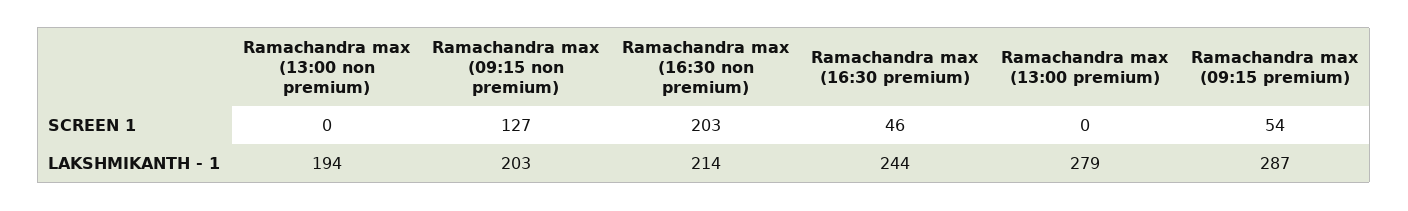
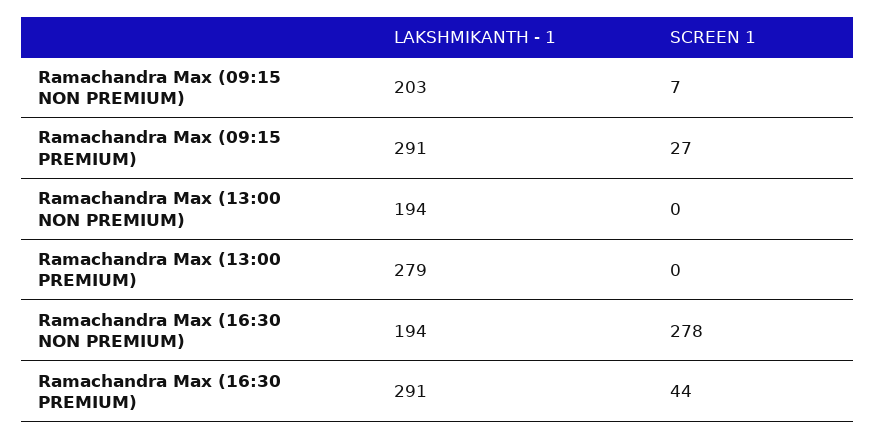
Ramachandra max (09:15 non premium), SCREEN 1: 127 -> 7
Ramachandra max (16:30 non premium), SCREEN 1: 203 -> 278
Ramachandra max (16:30 premium), SCREEN 1: 46 -> 44
Ramachandra max (09:15 premium), SCREEN 1: 54 -> 27
Ramachandra max (16:30 non premium), LAKSHMIKANTH - 1: 214 -> 194
Ramachandra max (16:30 premium), LAKSHMIKANTH - 1: 244 -> 291
Ramachandra max (09:15 premium), LAKSHMIKANTH - 1: 287 -> 291

